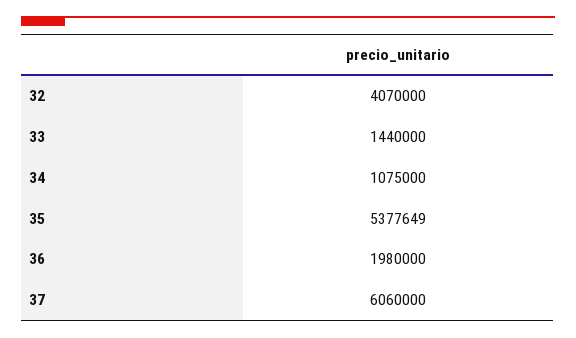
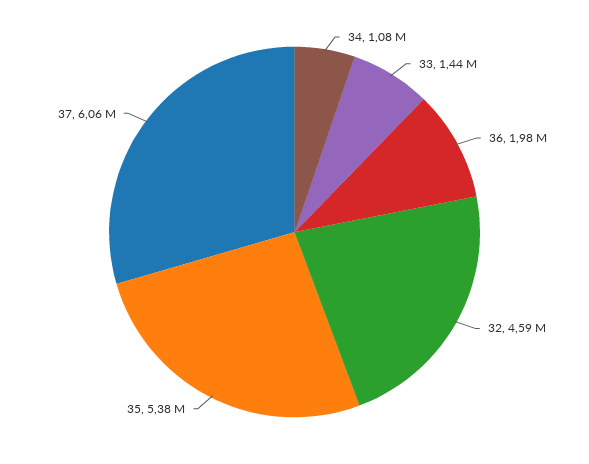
32: 4070000 -> 4590000

